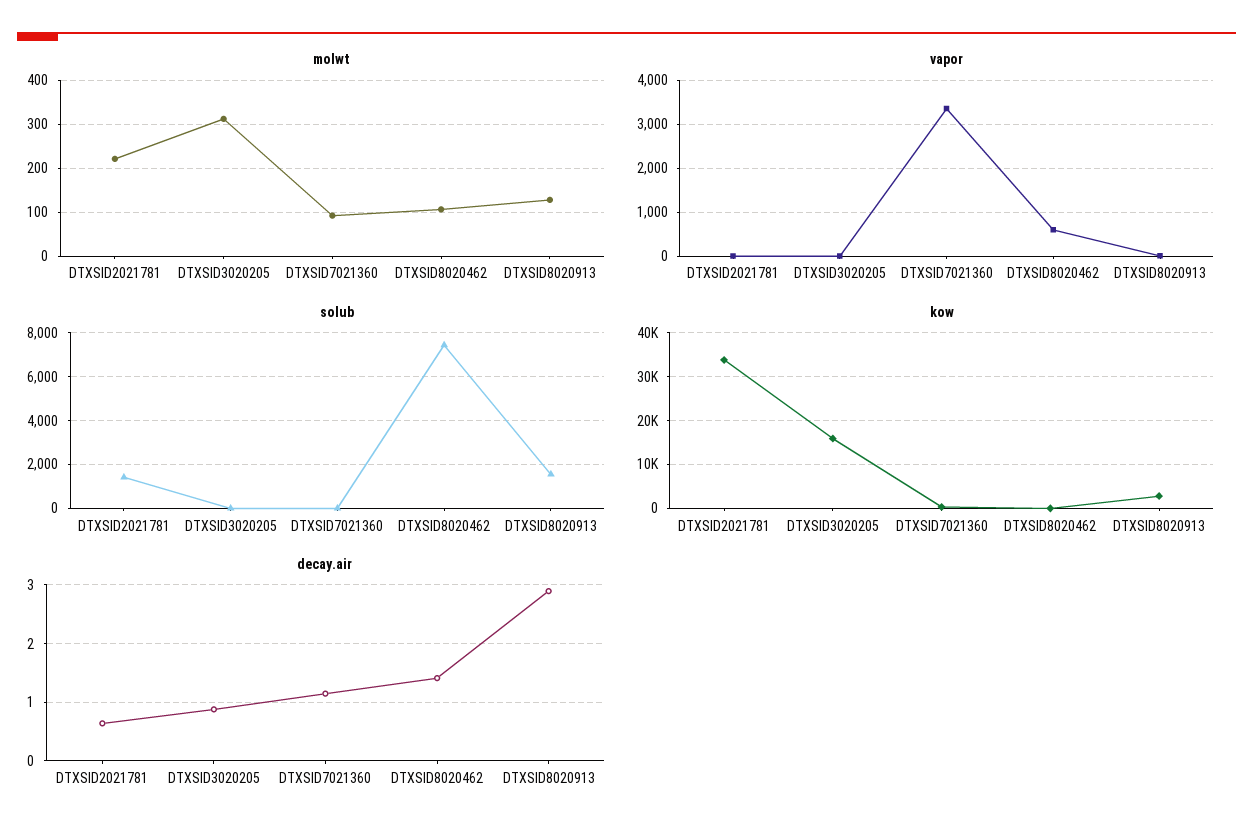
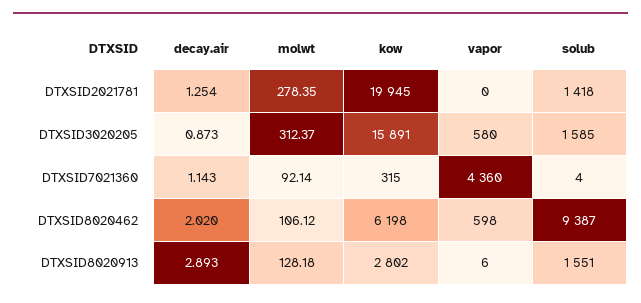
molwt, DTXSID2021781: 220 -> 278.35
vapor, DTXSID3020205: 0 -> 580
vapor, DTXSID7021360: 3400 -> 4360
solub, DTXSID3020205: 0 -> 1585
solub, DTXSID8020462: 7500 -> 9387
kow, DTXSID2021781: 34000 -> 19945
kow, DTXSID8020462: 0 -> 6198
decay.air, DTXSID2021781: 0.6 -> 1.254
decay.air, DTXSID8020462: 1.4 -> 2.02

